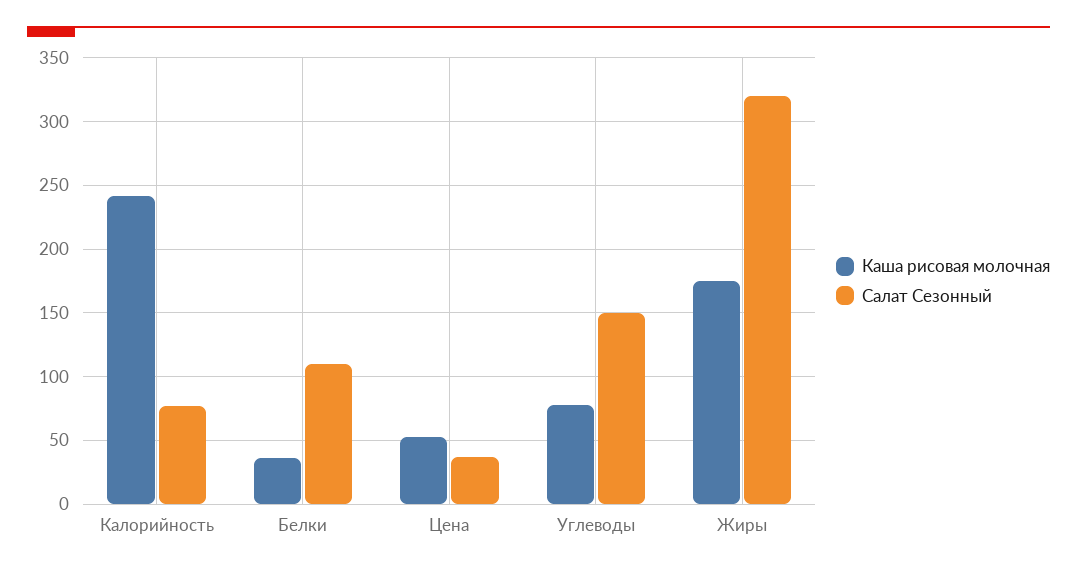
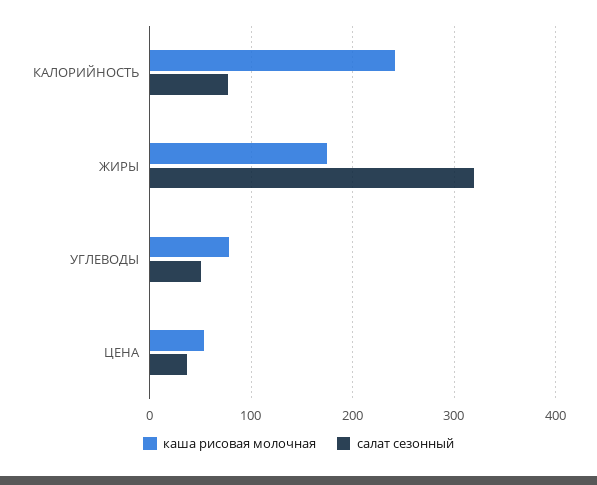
Каша рисовая молочная, Белки: 35 -> none
Салат Сезонный, Белки: 110 -> none
Салат Сезонный, Углеводы: 150 -> 50

